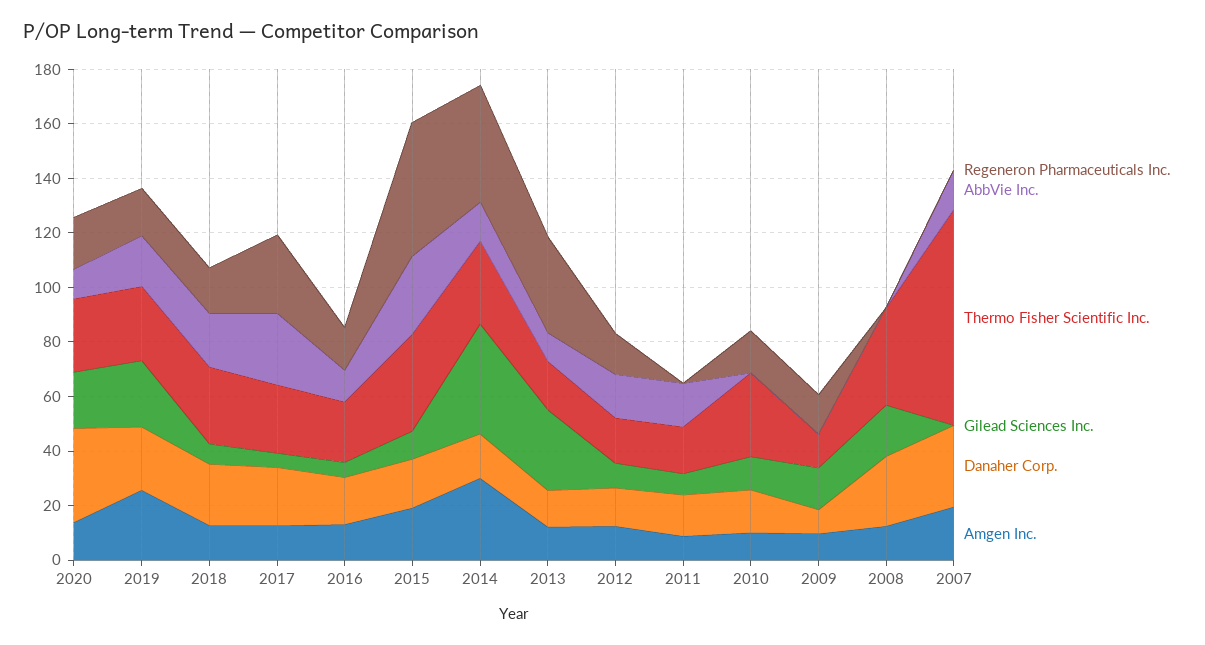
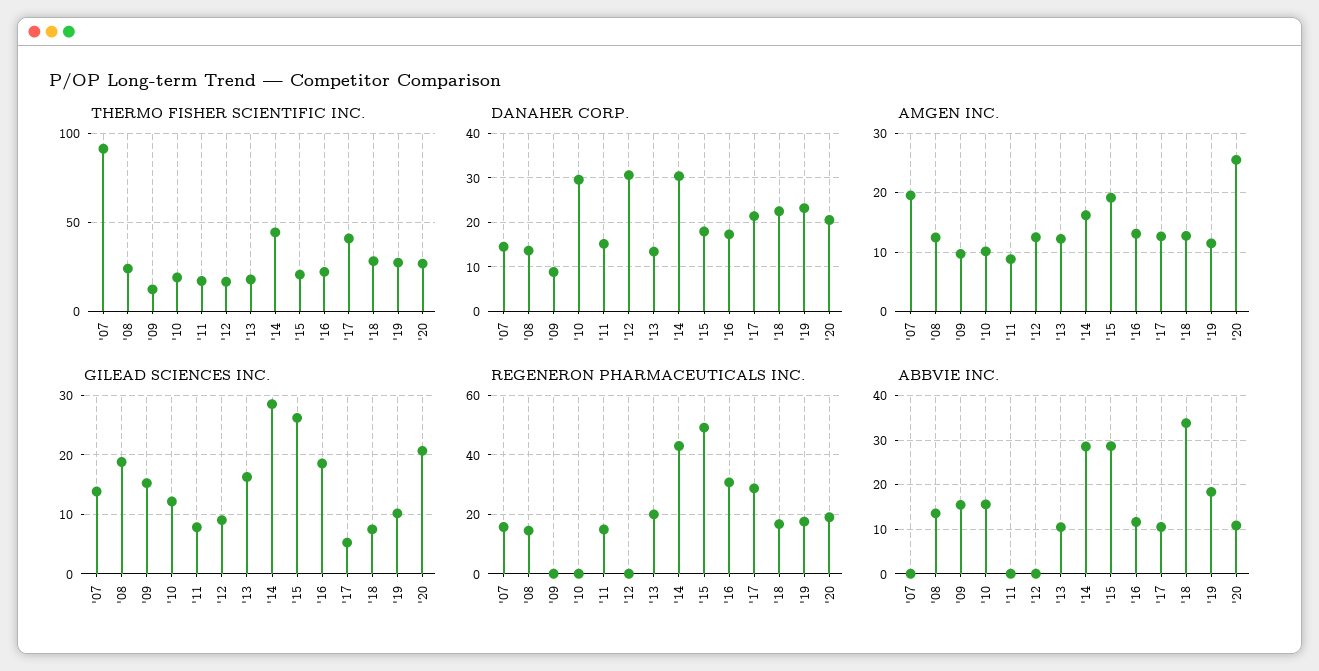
Danaher Corp., 2020: 35 -> 20
Amgen Inc., 2020: 15 -> 26
Gilead Sciences Inc., 2019: 25 -> 10
Amgen Inc., 2019: 25 -> 12
AbbVie Inc., 2018: 20 -> 34
AbbVie Inc., 2017: 25 -> 10
Thermo Fisher Scientific Inc., 2017: 25 -> 40
Regeneron Pharmaceuticals Inc., 2016: 15 -> 30
Gilead Sciences Inc., 2016: 5 -> 18
Thermo Fisher Scientific Inc., 2015: 35 -> 20
Gilead Sciences Inc., 2015: 10 -> 26
AbbVie Inc., 2014: 15 -> 28
Thermo Fisher Scientific Inc., 2014: 30 -> 45
Gilead Sciences Inc., 2014: 40 -> 28
Danaher Corp., 2014: 15 -> 30
Amgen Inc., 2014: 30 -> 16
Regeneron Pharmaceuticals Inc., 2013: 35 -> 20
Gilead Sciences Inc., 2013: 30 -> 16
Regeneron Pharmaceuticals Inc., 2012: 15 -> 0
AbbVie Inc., 2012: 15 -> 0
Danaher Corp., 2012: 15 -> 30
Regeneron Pharmaceuticals Inc., 2011: 0 -> 15
AbbVie Inc., 2011: 15 -> 0
Regeneron Pharmaceuticals Inc., 2010: 15 -> 0
AbbVie Inc., 2010: 0 -> 16
Thermo Fisher Scientific Inc., 2010: 30 -> 20
Danaher Corp., 2010: 15 -> 30
Regeneron Pharmaceuticals Inc., 2009: 15 -> 0
AbbVie Inc., 2009: 0 -> 16
Regeneron Pharmaceuticals Inc., 2008: 0 -> 15
AbbVie Inc., 2008: 0 -> 14
Thermo Fisher Scientific Inc., 2008: 35 -> 25
Danaher Corp., 2008: 25 -> 14
Regeneron Pharmaceuticals Inc., 2007: 0 -> 15
AbbVie Inc., 2007: 15 -> 0
Thermo Fisher Scientific Inc., 2007: 80 -> 90
Gilead Sciences Inc., 2007: 0 -> 14
Danaher Corp., 2007: 30 -> 14

